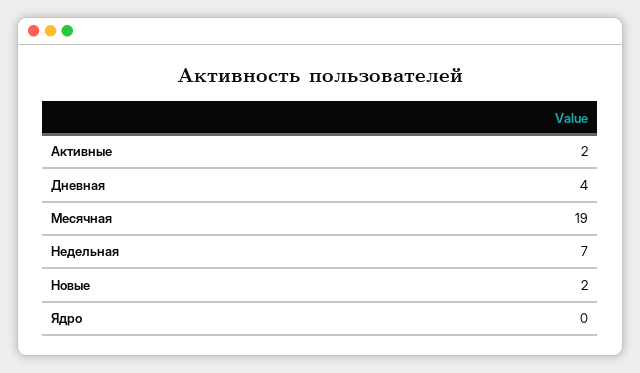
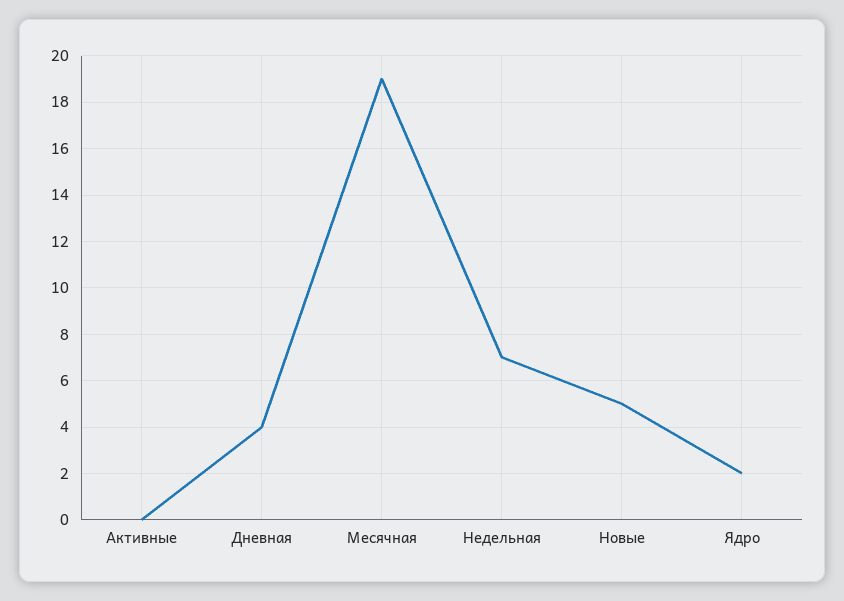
Активные: 2 -> 0
Новые: 2 -> 5
Ядро: 0 -> 2

